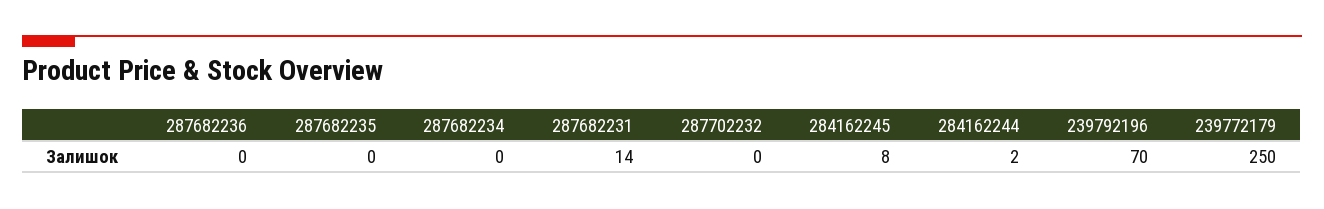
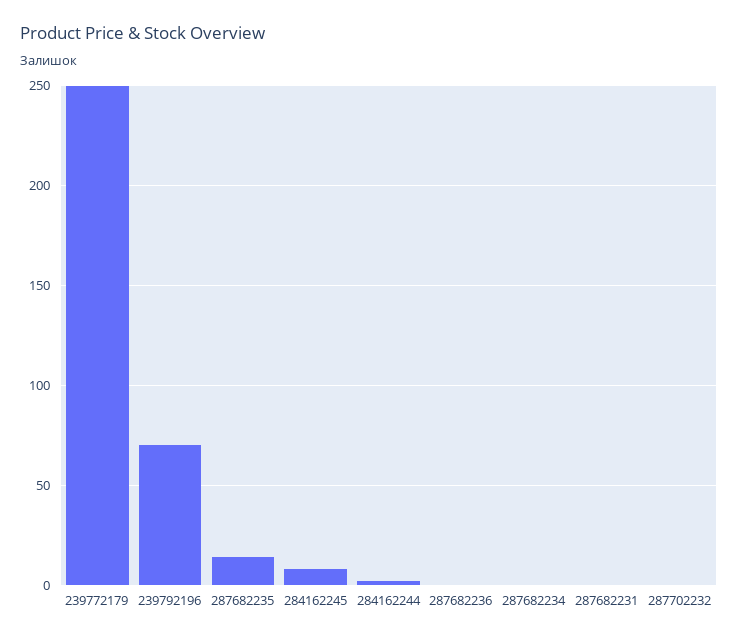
287682235: 0 -> 15
287682231: 14 -> 0

